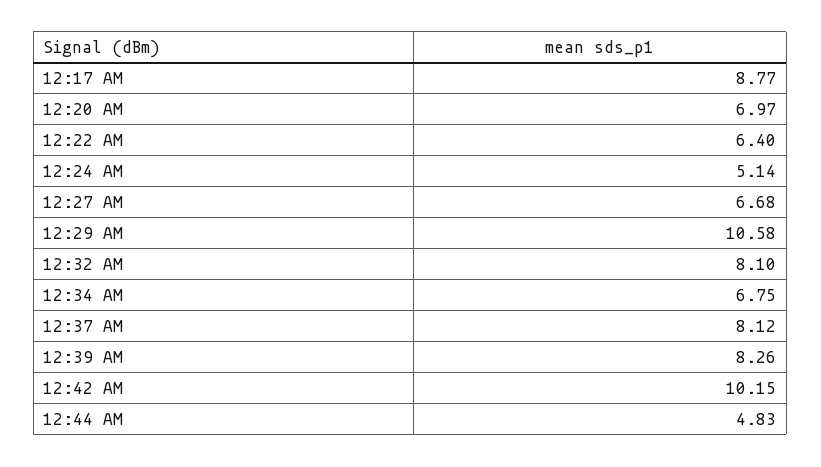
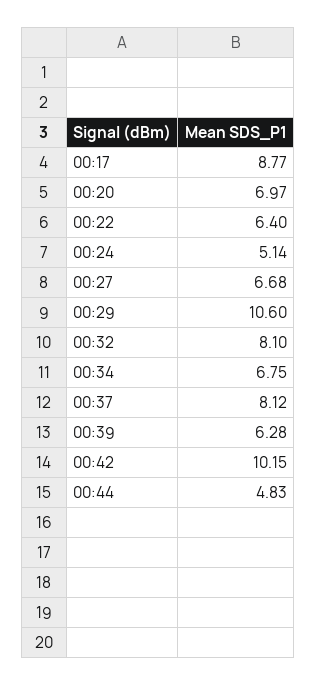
12:29 AM: 10.58 -> 10.6
12:39 AM: 8.26 -> 6.28

